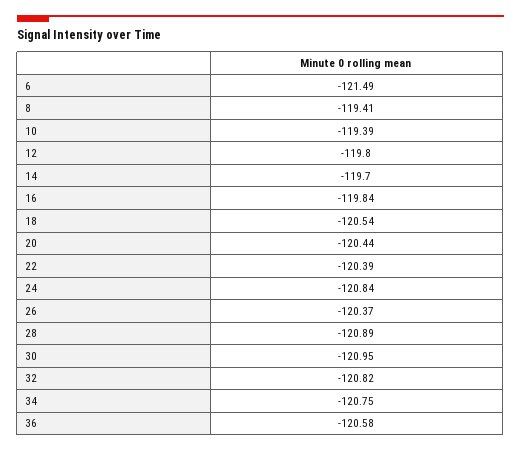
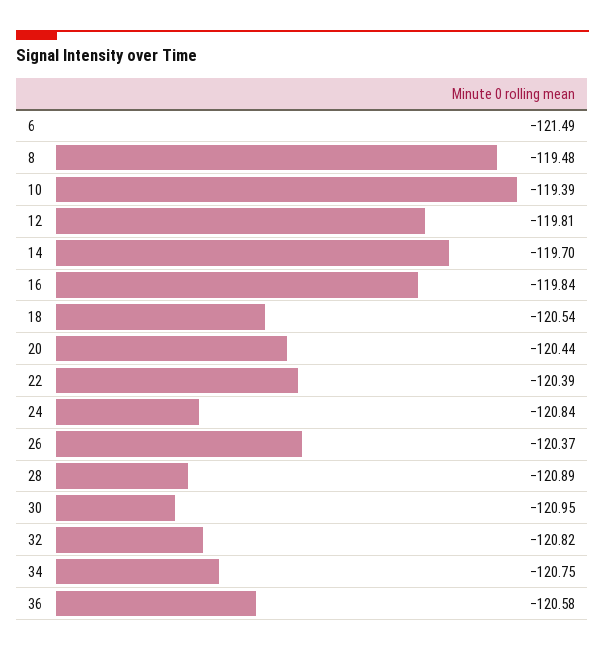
8: -119.41 -> -119.48
12: -119.8 -> -119.81

